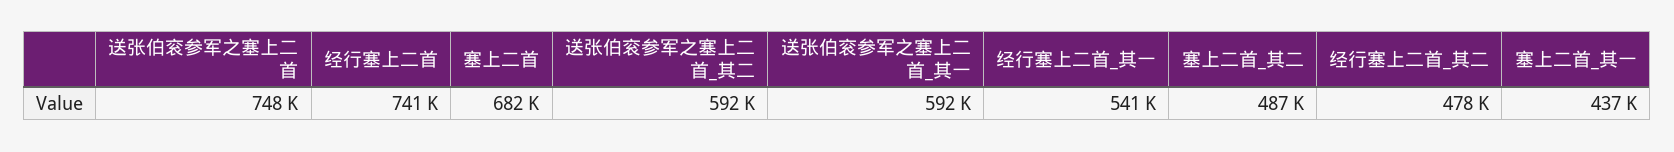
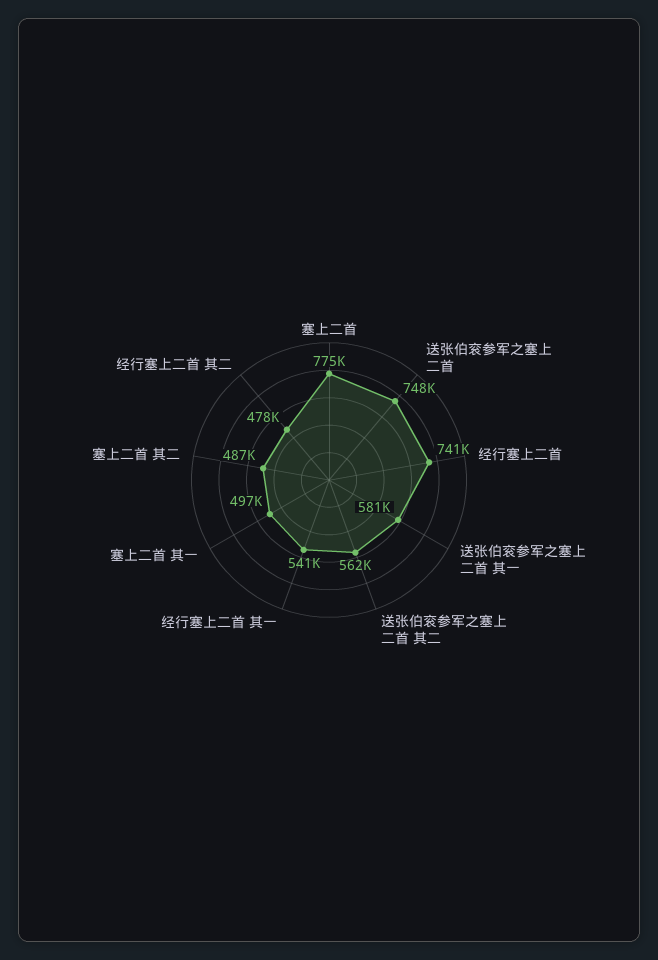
塞上二首: 682000 -> 775000
送张伯衮参军之塞上二首_其二: 592000 -> 562000
送张伯衮参军之塞上二首_其一: 592000 -> 581000
塞上二首_其一: 437000 -> 497000

